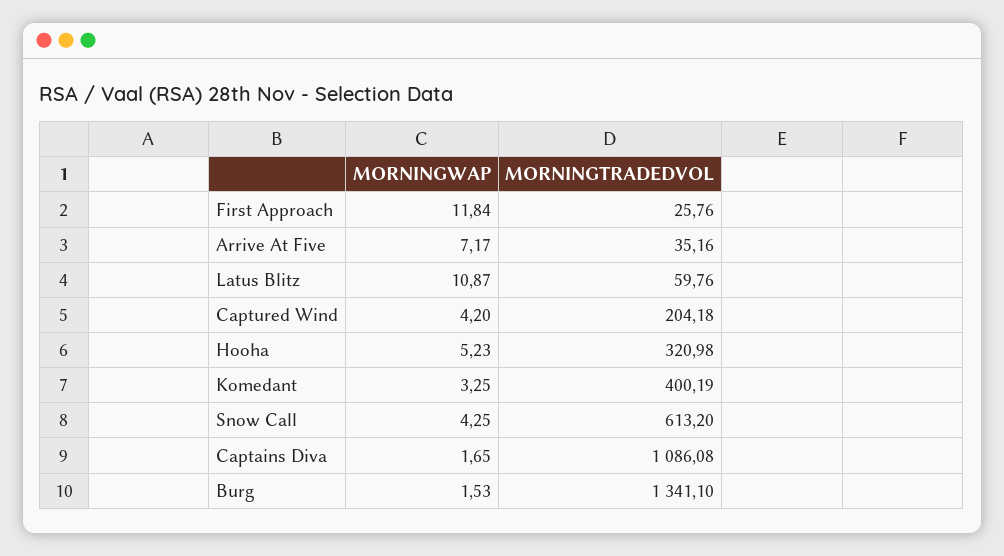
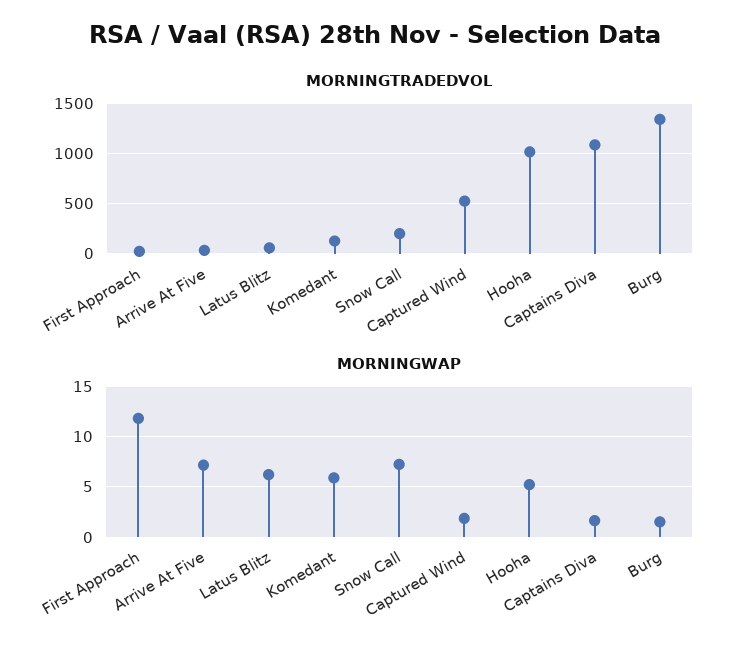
MORNINGWAP, Latus Blitz: 10.87 -> 6
MORNINGWAP, Captured Wind: 4.2 -> 2
MORNINGTRADEDVOL, Captured Wind: 204.18 -> 500
MORNINGTRADEDVOL, Hooha: 320.98 -> 1000
MORNINGWAP, Komedant: 3.25 -> 6
MORNINGTRADEDVOL, Komedant: 400.19 -> 100
MORNINGWAP, Snow Call: 4.25 -> 7
MORNINGTRADEDVOL, Snow Call: 613.2 -> 200

